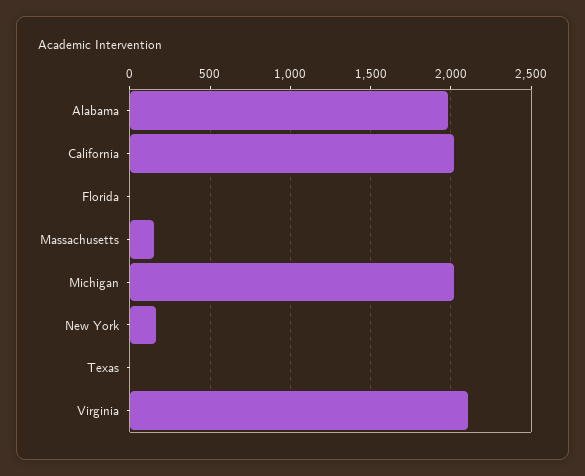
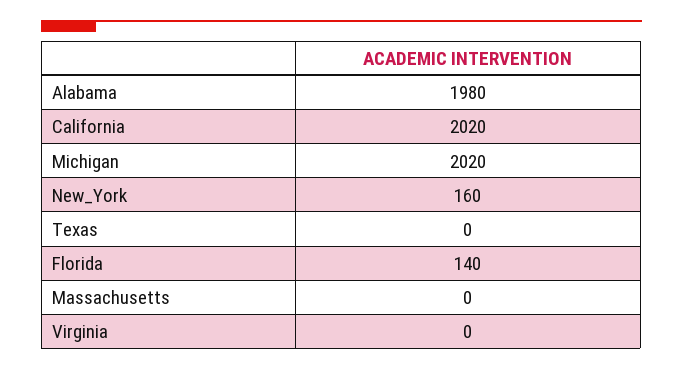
Florida: 0 -> 140
Massachusetts: 150 -> 0
Virginia: 2100 -> 0

